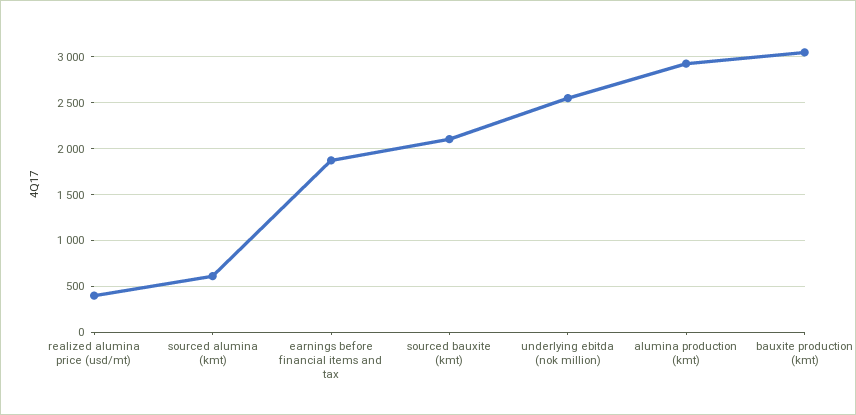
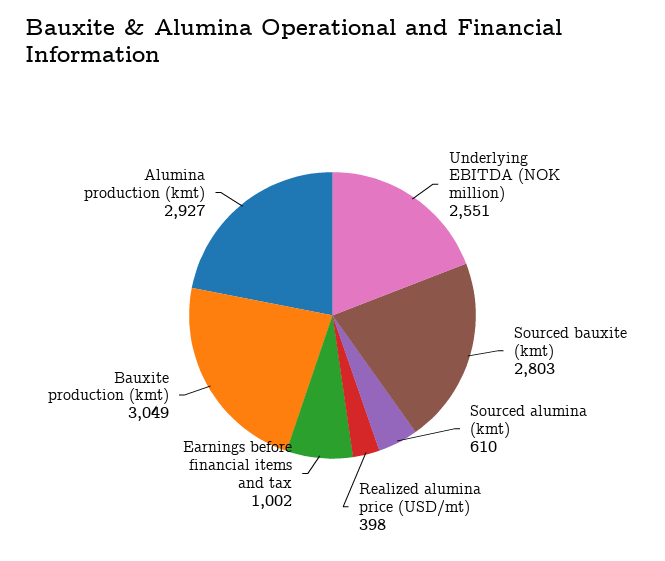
earnings before financial items and tax: 1900 -> 1002
sourced bauxite (kmt): 2100 -> 2803

